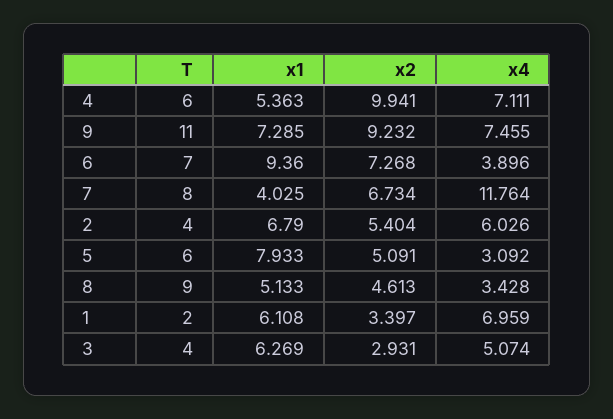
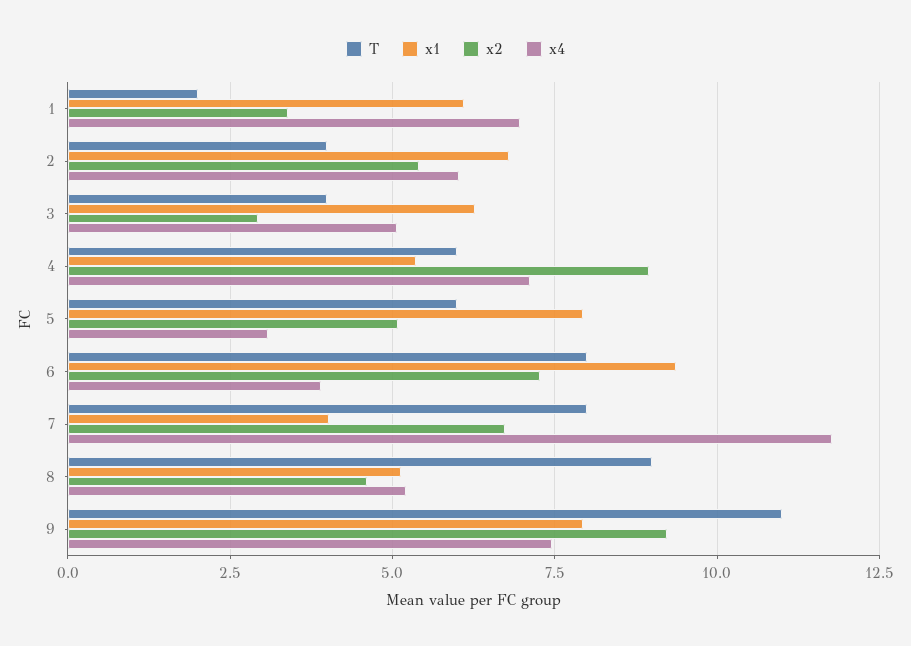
x2, 4: 9.941 -> 9
x1, 9: 7.285 -> 8
T, 6: 7 -> 8
x4, 8: 3.428 -> 5.25

